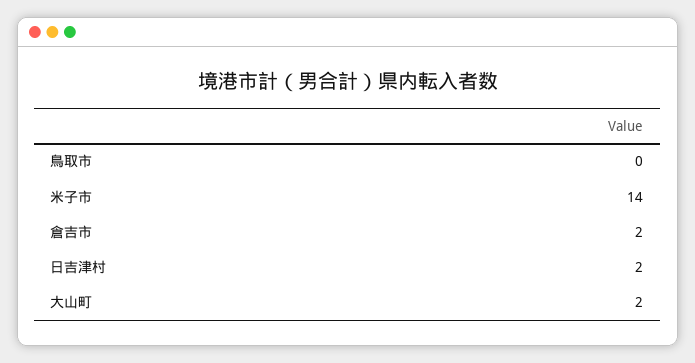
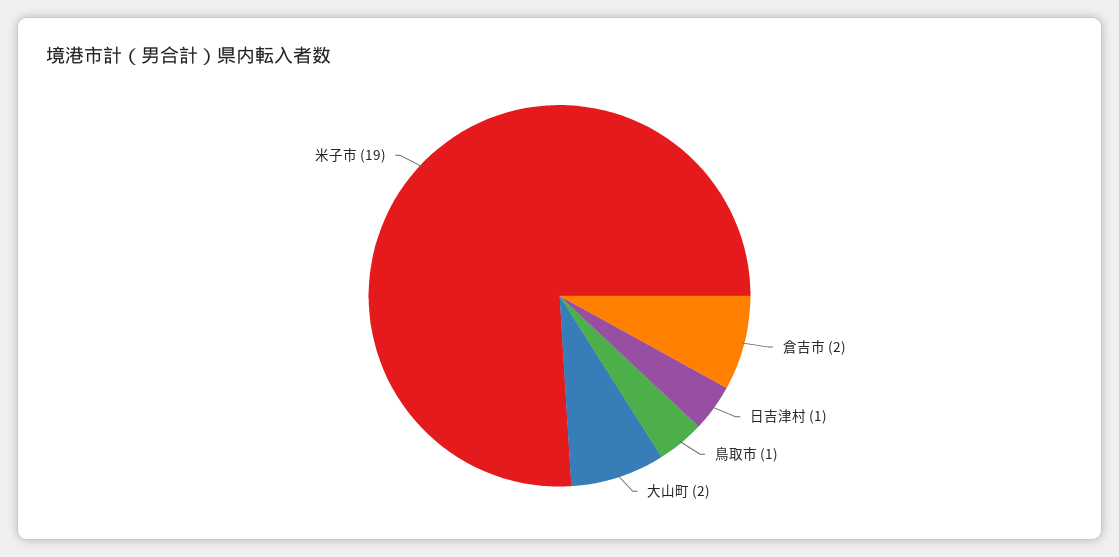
鳥取市: 0 -> 1
米子市: 14 -> 19
日吉津村: 2 -> 1

